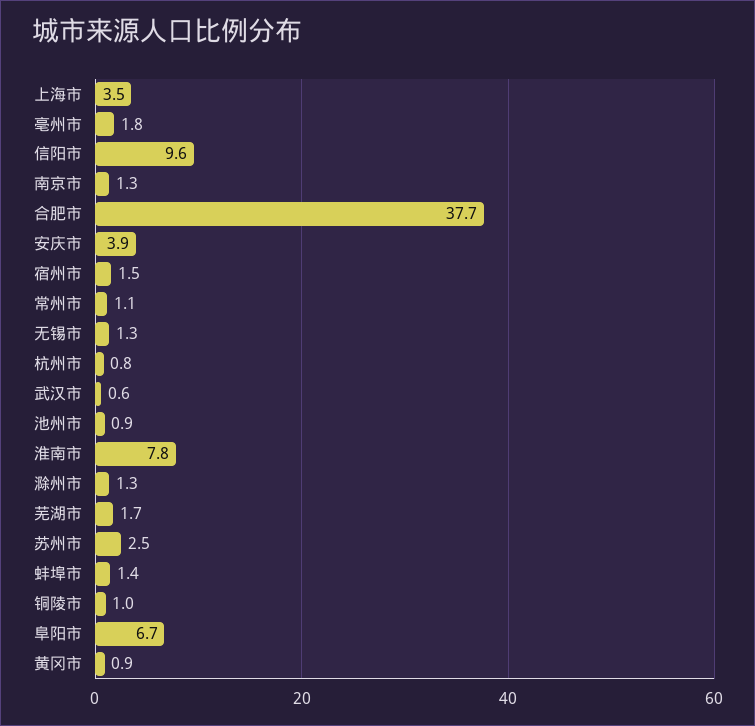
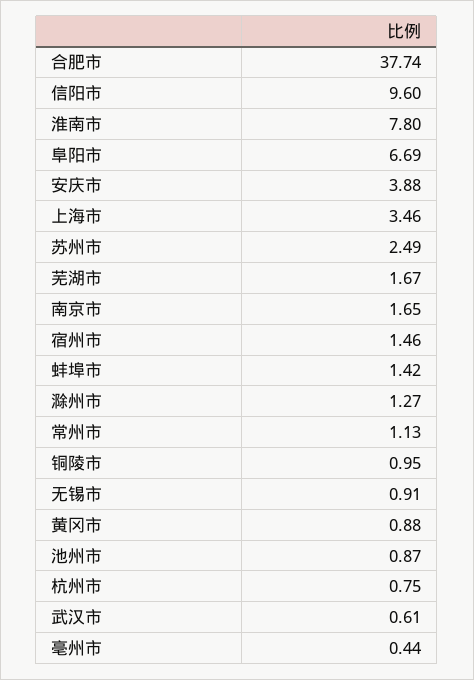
亳州市: 1.8 -> 0.44
南京市: 1.3 -> 1.65
无锡市: 1.3 -> 0.91

